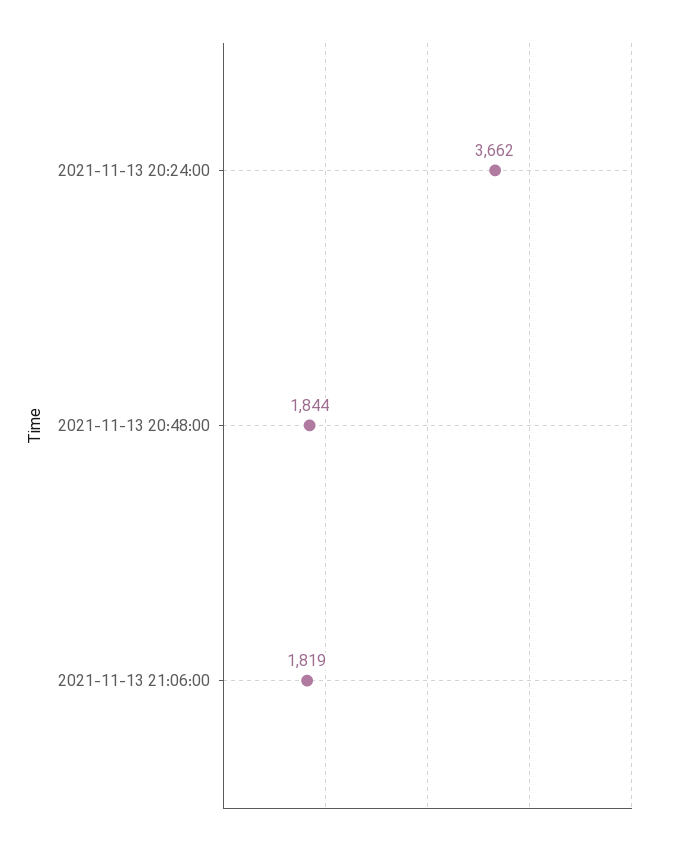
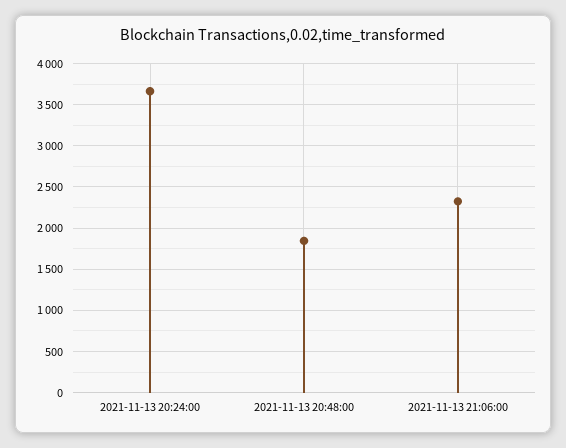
2021-11-13 21:06:00: 1819 -> 2300

